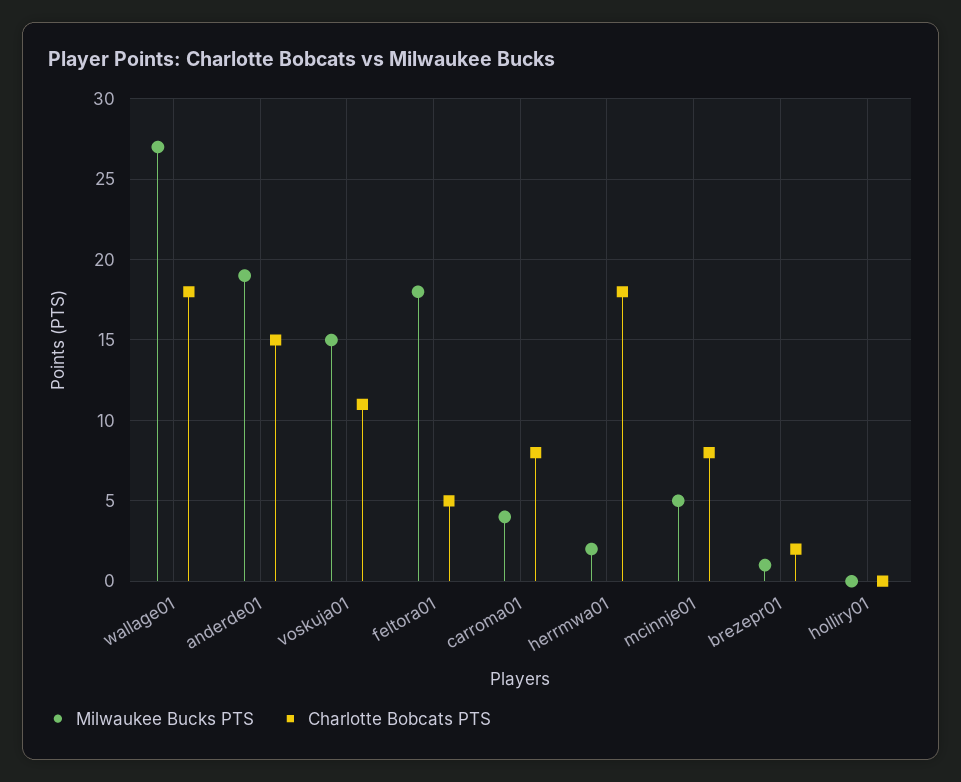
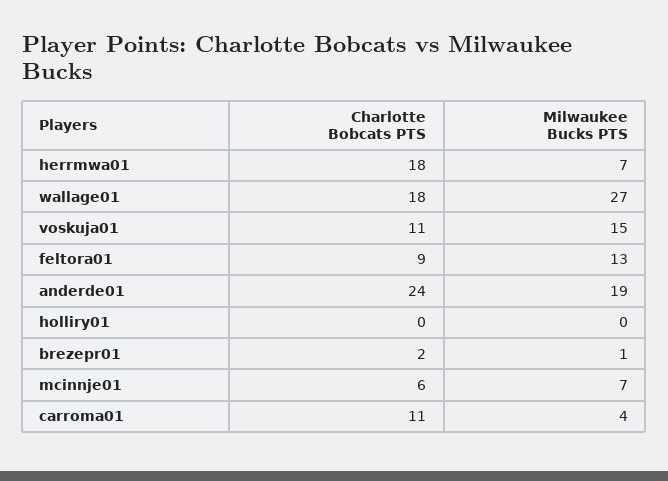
Charlotte Bobcats PTS, anderde01: 15 -> 24
Milwaukee Bucks PTS, feltora01: 18 -> 13
Charlotte Bobcats PTS, feltora01: 5 -> 9
Charlotte Bobcats PTS, carroma01: 8 -> 11
Milwaukee Bucks PTS, herrmwa01: 2 -> 7
Milwaukee Bucks PTS, mcinnje01: 5 -> 7
Charlotte Bobcats PTS, mcinnje01: 8 -> 6

